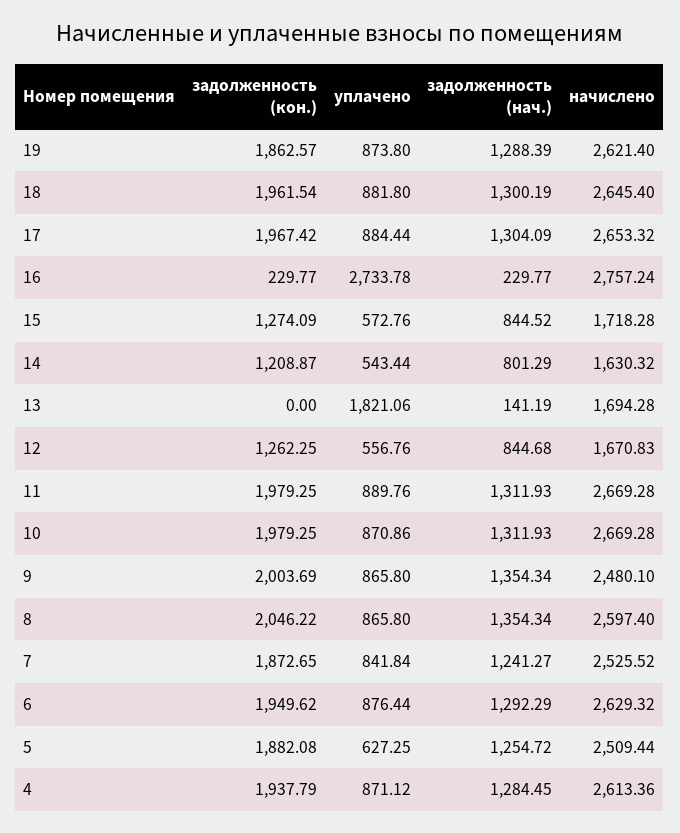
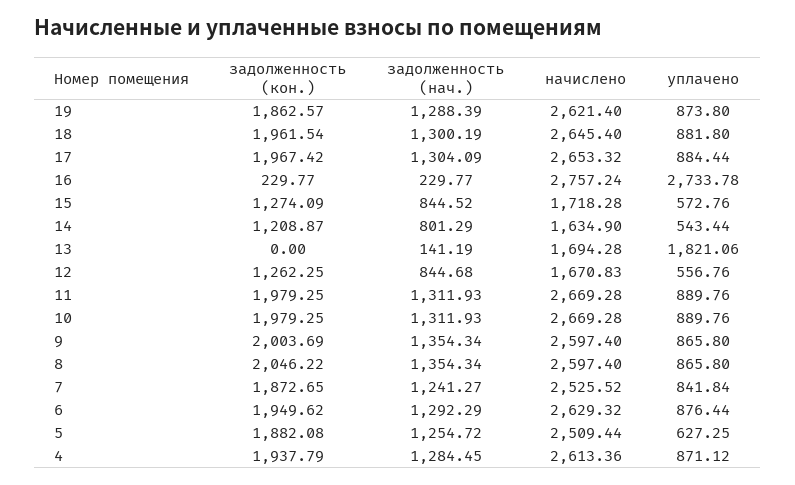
начислено, 14: 1630.32 -> 1634.9
уплачено, 10: 870.86 -> 889.76
начислено, 9: 2480.1 -> 2597.4

